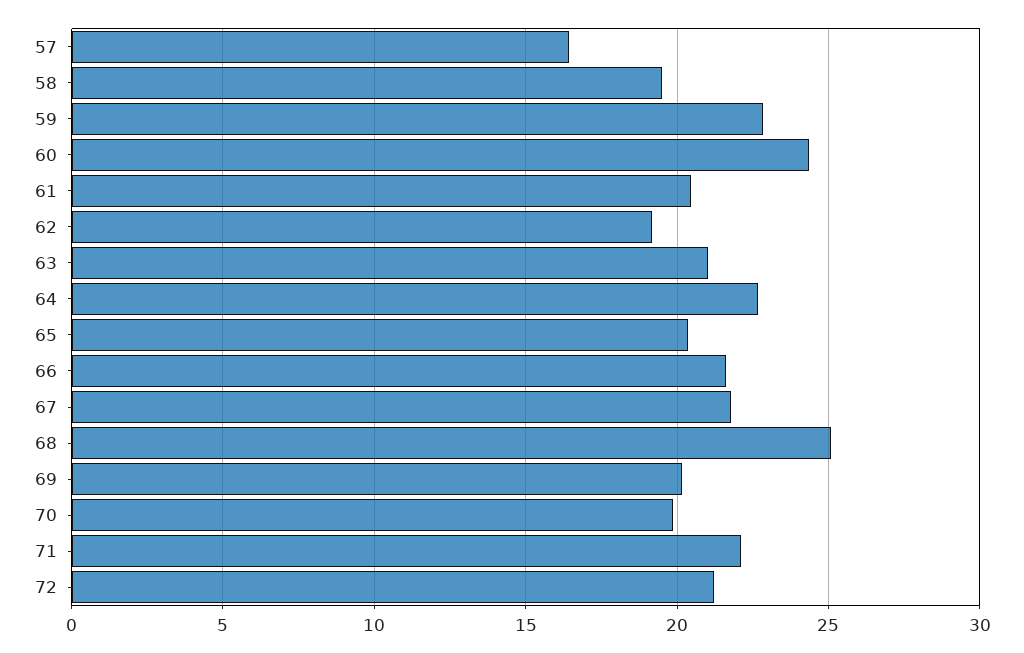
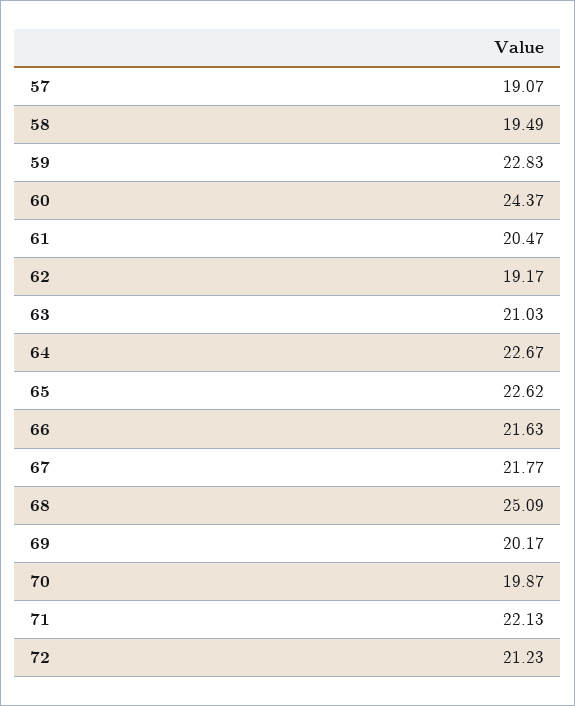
57: 16.5 -> 19.07
65: 20.5 -> 22.62

